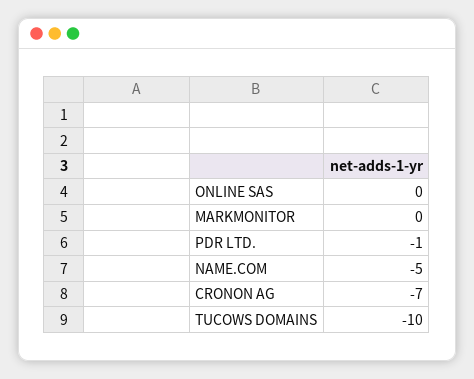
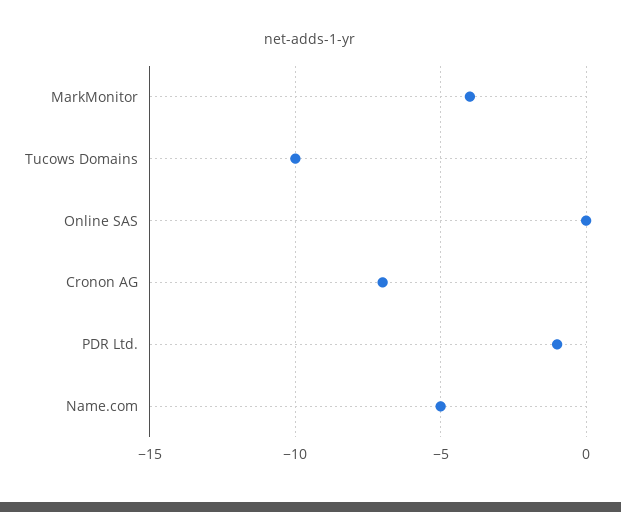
MARKMONITOR: 0 -> -4

